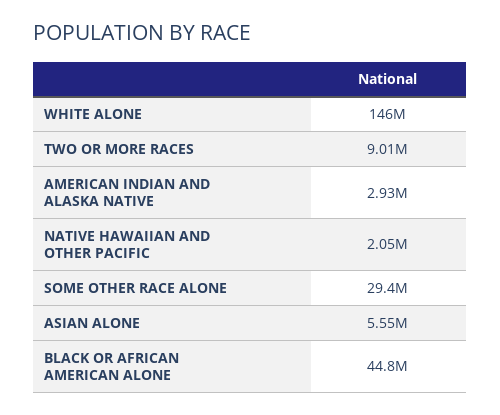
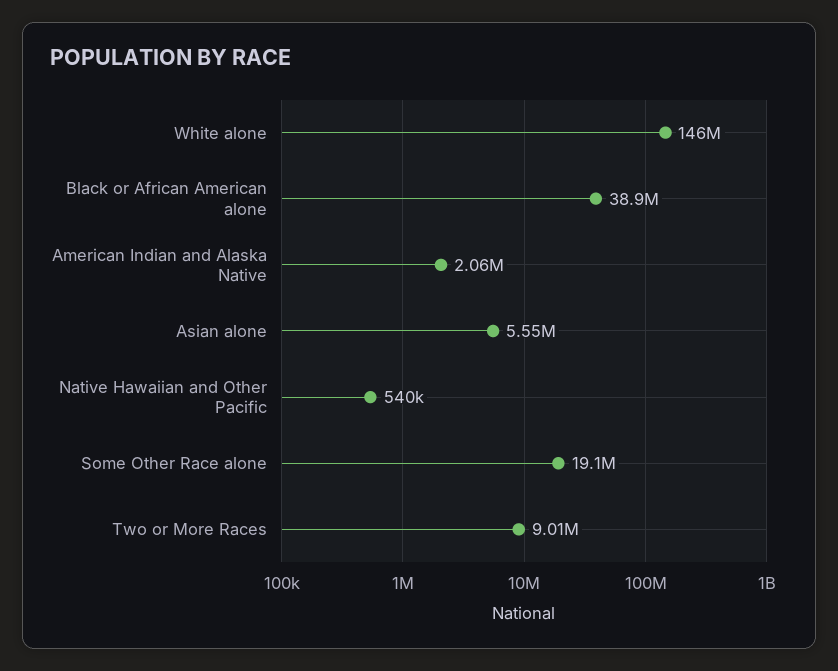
AMERICAN INDIAN AND ALASKA NATIVE: 2930000 -> 2060000
NATIVE HAWAIIAN AND OTHER PACIFIC: 2050000 -> 540000
SOME OTHER RACE ALONE: 29400000 -> 19100000
BLACK OR AFRICAN AMERICAN ALONE: 44800000 -> 38900000

